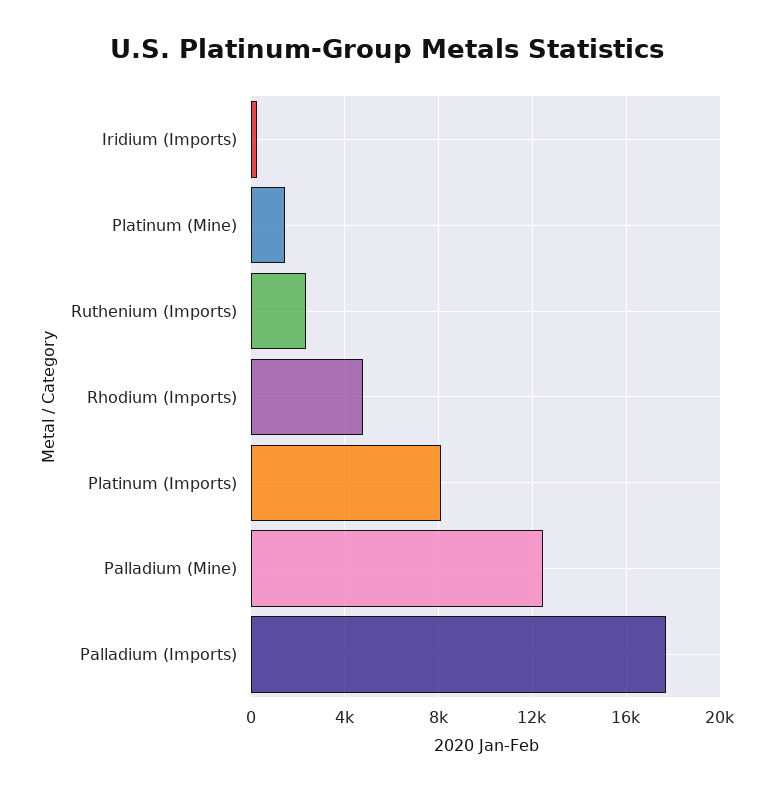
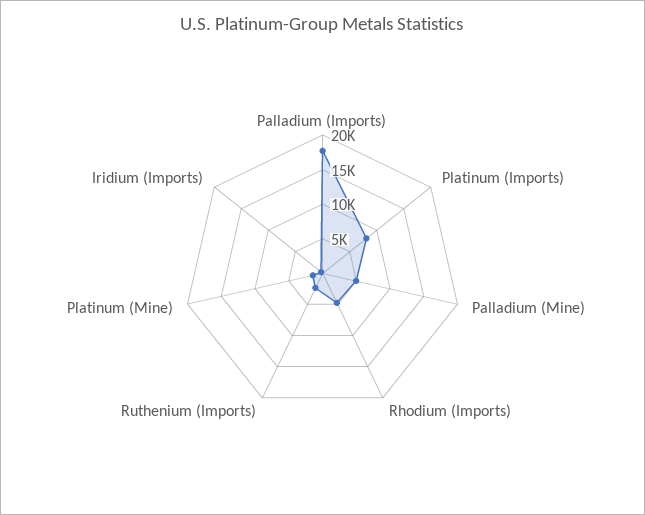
Palladium (Mine): 12500 -> 5000

